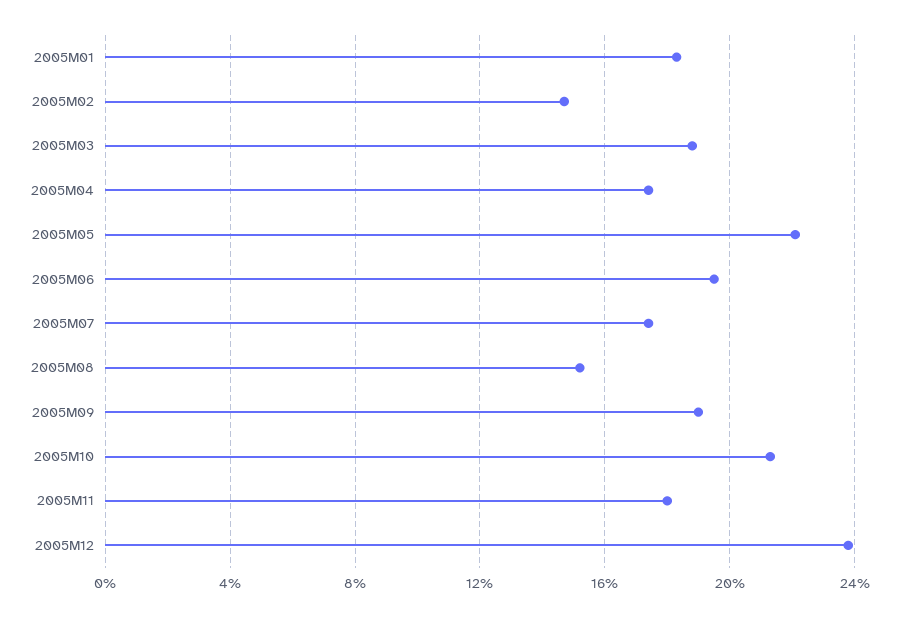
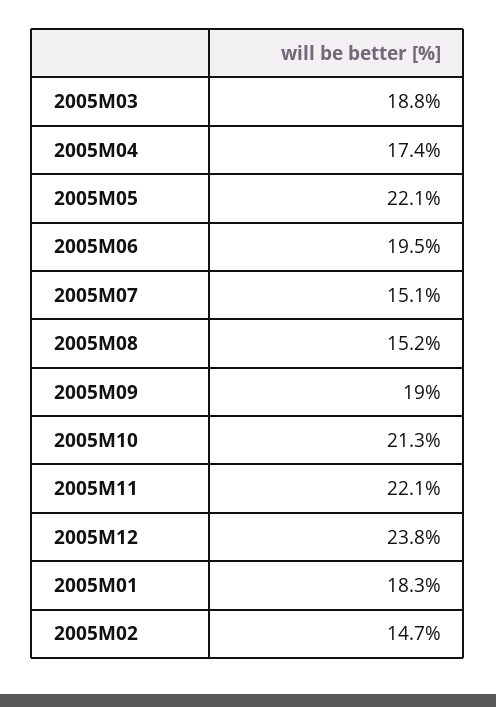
2005M07: 17.5 -> 15.1
2005M11: 18 -> 22.1

